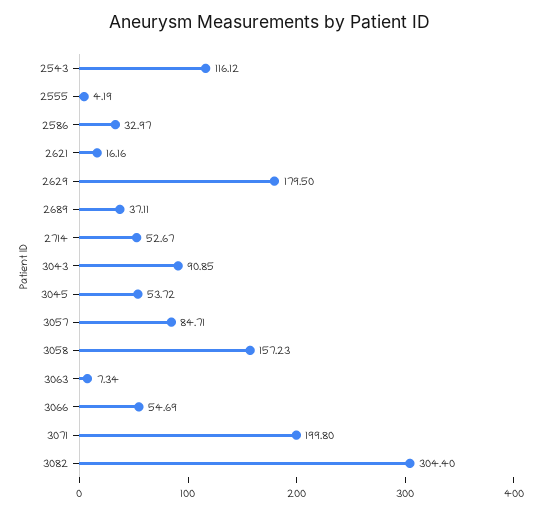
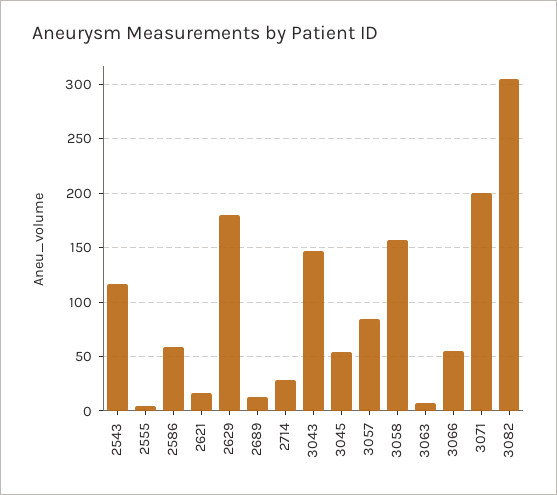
2586: 32.97 -> 60
2689: 37.11 -> 10
2714: 52.67 -> 30
3043: 90.85 -> 150

